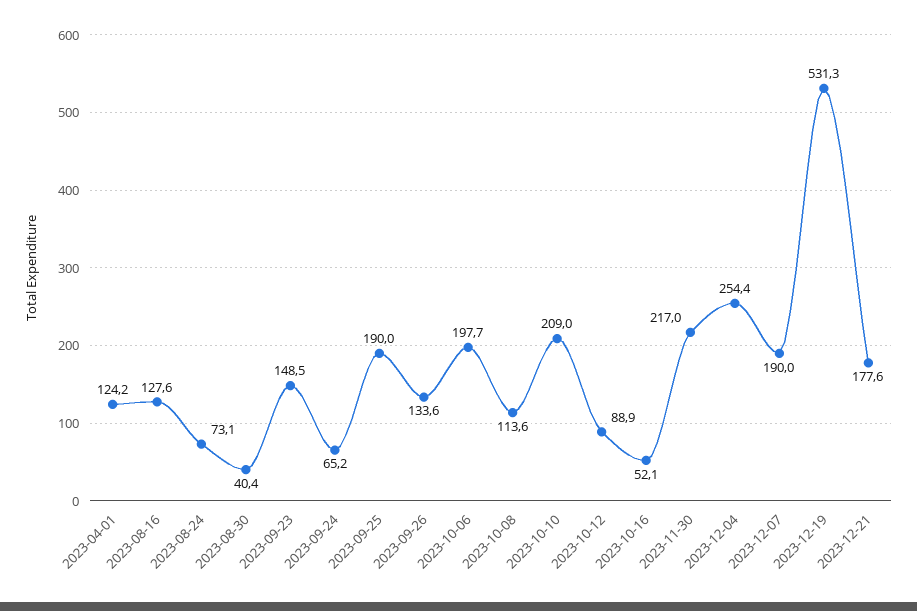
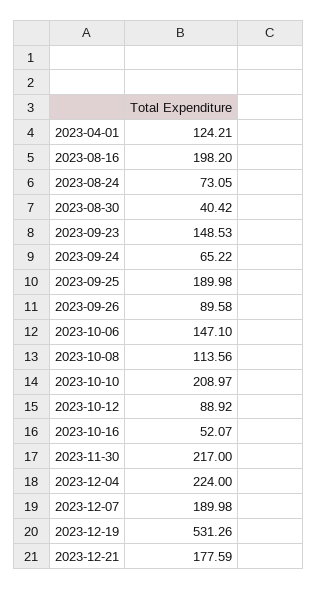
2023-08-16: 127.6 -> 198.2
2023-09-26: 133.6 -> 89.58
2023-10-06: 197.7 -> 147.1
2023-12-04: 254.4 -> 224

